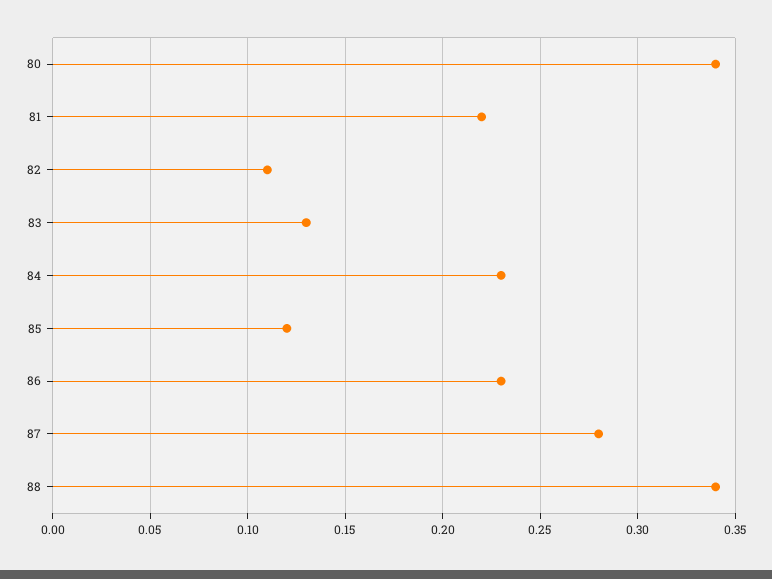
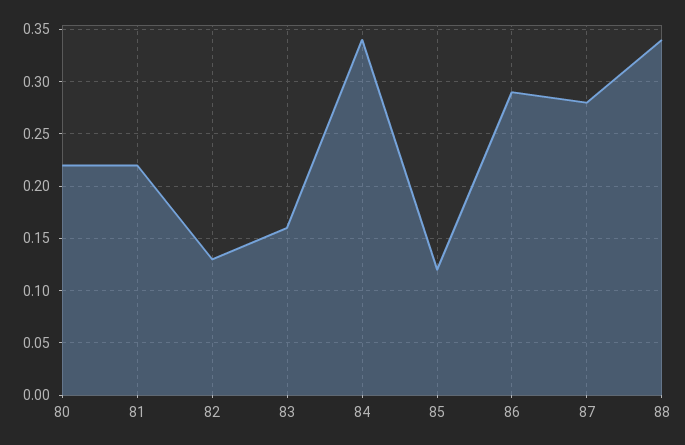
80: 0.34 -> 0.22
82: 0.11 -> 0.13
83: 0.13 -> 0.16
84: 0.23 -> 0.34
86: 0.23 -> 0.29

